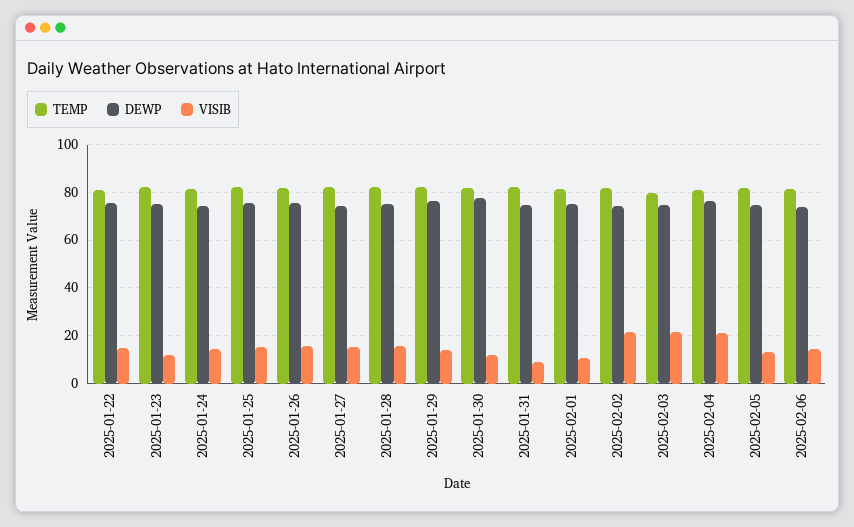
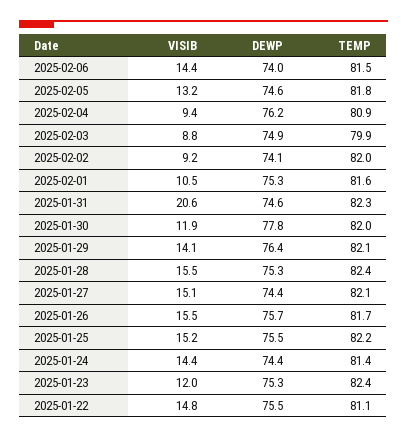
VISIB, 2025-01-31: 10 -> 20.6
VISIB, 2025-02-02: 20 -> 9.2
VISIB, 2025-02-03: 20 -> 8.8
VISIB, 2025-02-04: 20 -> 9.4

